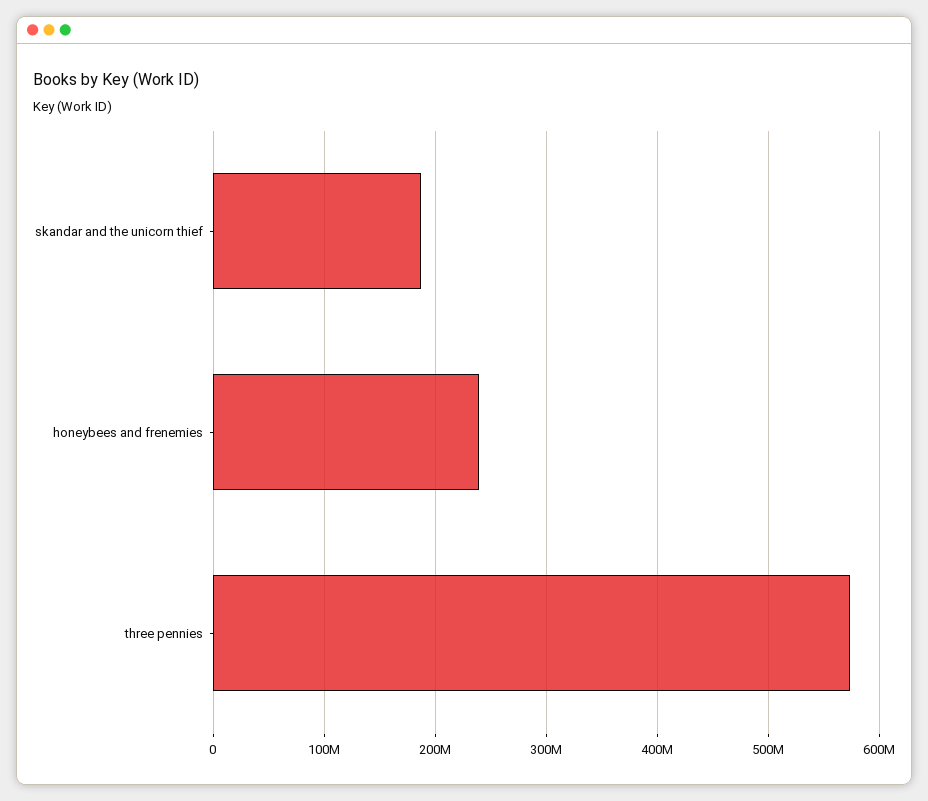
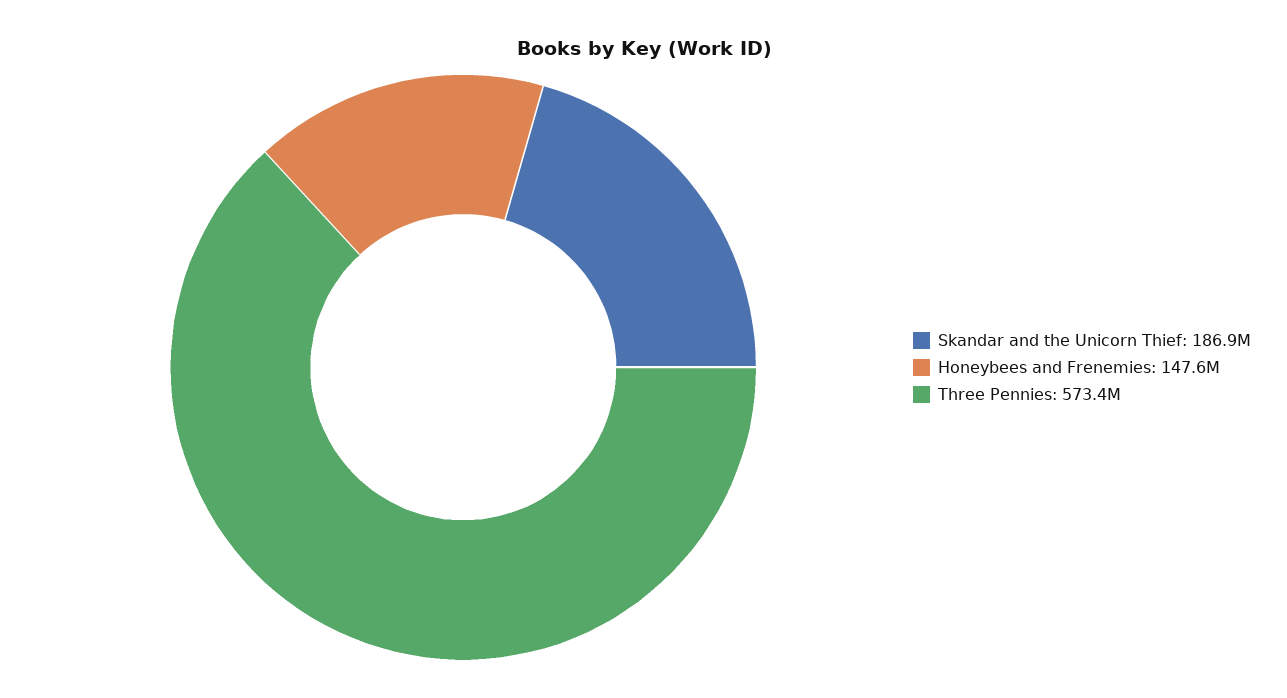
honeybees and frenemies: 240000000 -> 147600000

